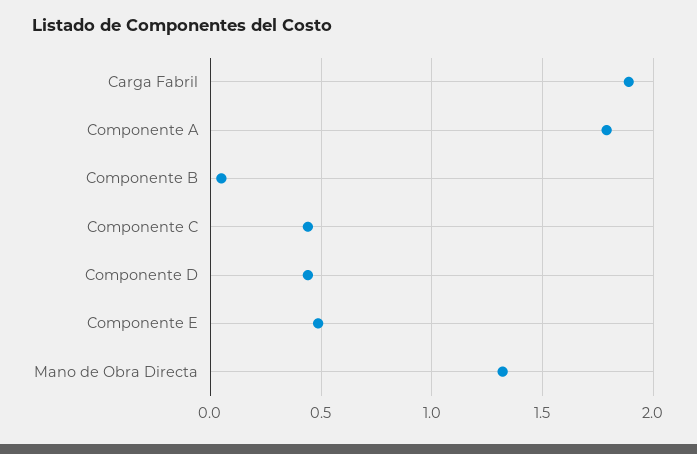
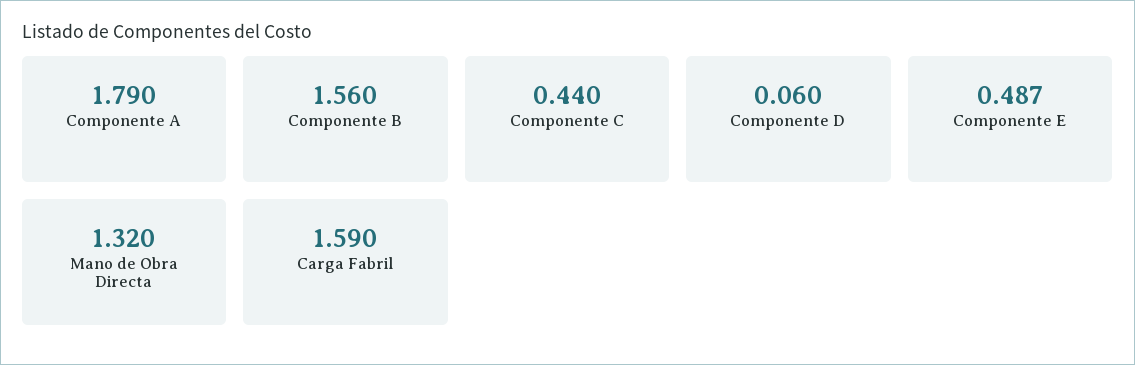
Carga Fabril: 1.9 -> 1.59
Componente B: 0.05 -> 1.56
Componente D: 0.45 -> 0.06

